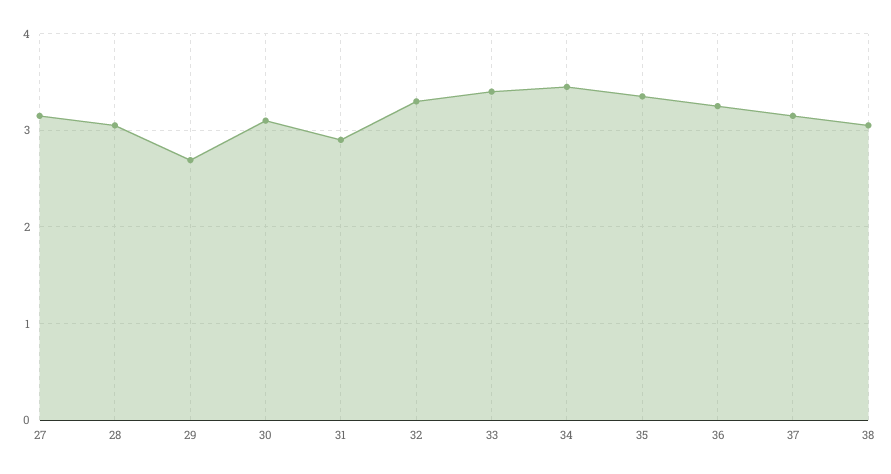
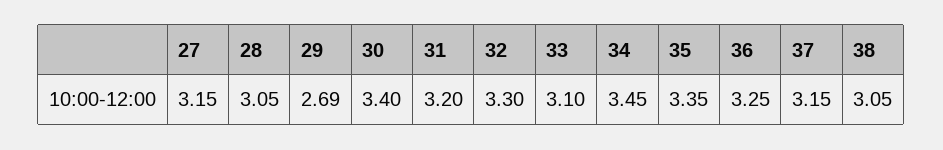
30: 3.1 -> 3.4
31: 2.9 -> 3.2
33: 3.4 -> 3.1

